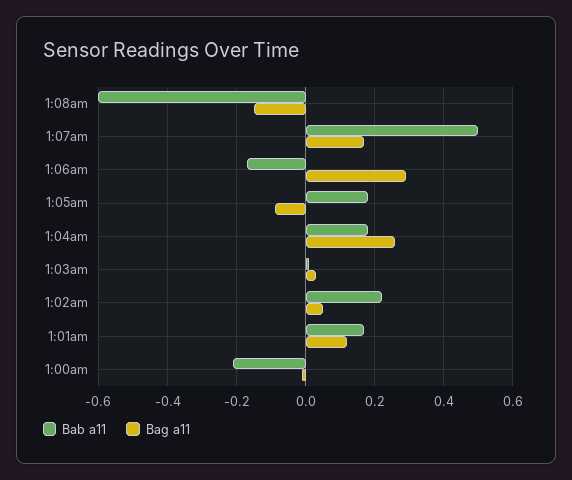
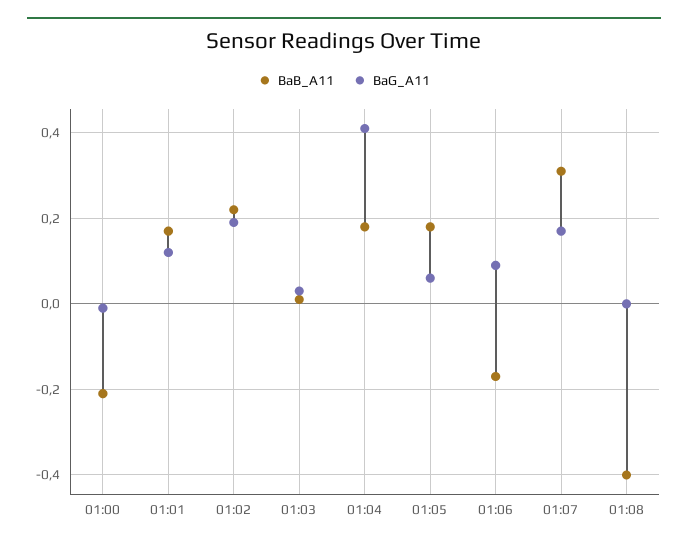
Bab a11, 1:08am: -0.6 -> -0.4
Bag a11, 1:08am: -0.15 -> 0
Bab a11, 1:07am: 0.5 -> 0.3
Bag a11, 1:06am: 0.3 -> 0.1
Bag a11, 1:05am: -0.1 -> 0.05
Bag a11, 1:04am: 0.25 -> 0.4
Bag a11, 1:02am: 0.05 -> 0.2

